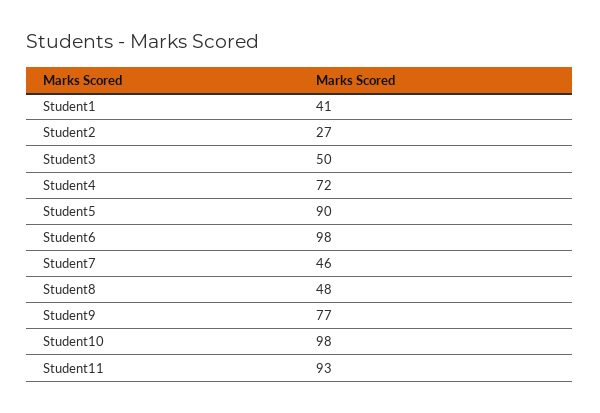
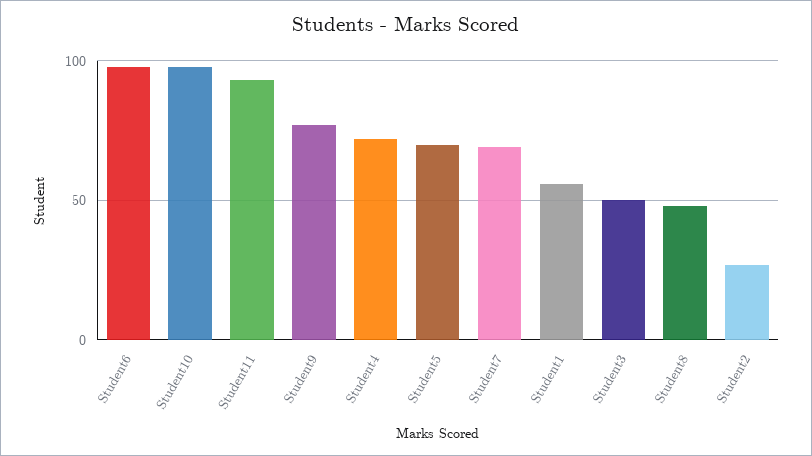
Student1: 41 -> 55
Student5: 90 -> 70
Student7: 46 -> 70

